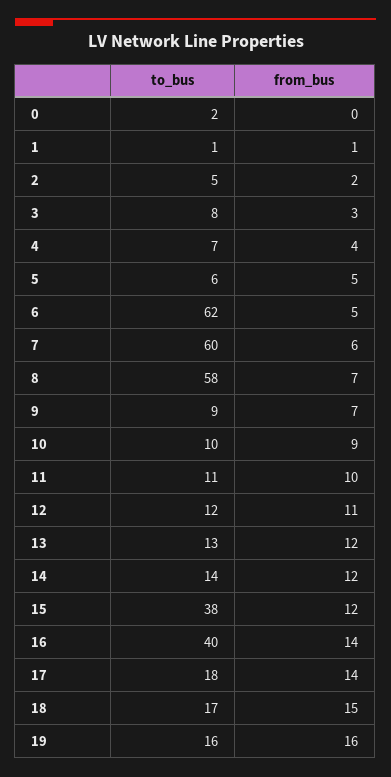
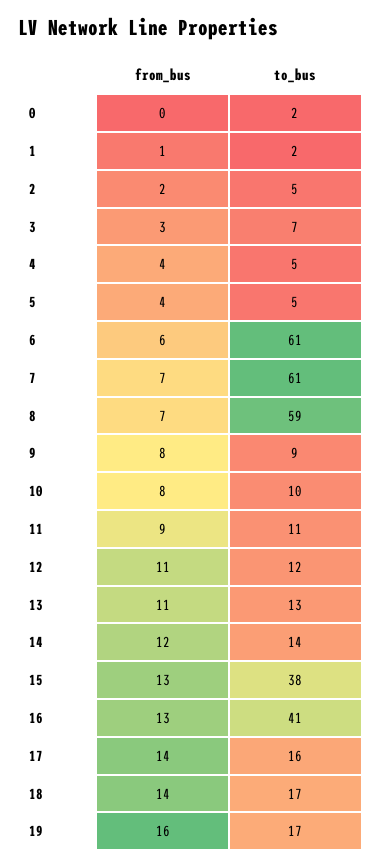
to_bus, 1: 1 -> 2
to_bus, 3: 8 -> 7
to_bus, 4: 7 -> 5
to_bus, 5: 6 -> 5
from_bus, 5: 5 -> 4
to_bus, 6: 62 -> 61
from_bus, 6: 5 -> 6
to_bus, 7: 60 -> 61
from_bus, 7: 6 -> 7
to_bus, 8: 58 -> 59
from_bus, 9: 7 -> 8
from_bus, 10: 9 -> 8
from_bus, 11: 10 -> 9
from_bus, 13: 12 -> 11
from_bus, 15: 12 -> 13
to_bus, 16: 40 -> 41
from_bus, 16: 14 -> 13
to_bus, 17: 18 -> 16
from_bus, 18: 15 -> 14
to_bus, 19: 16 -> 17

